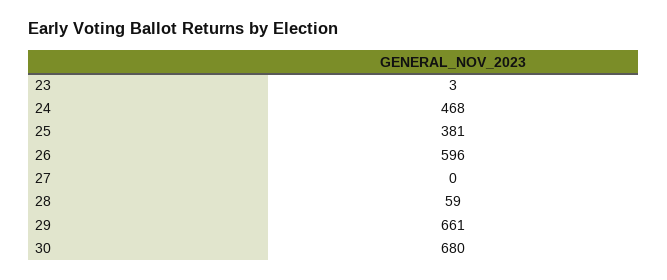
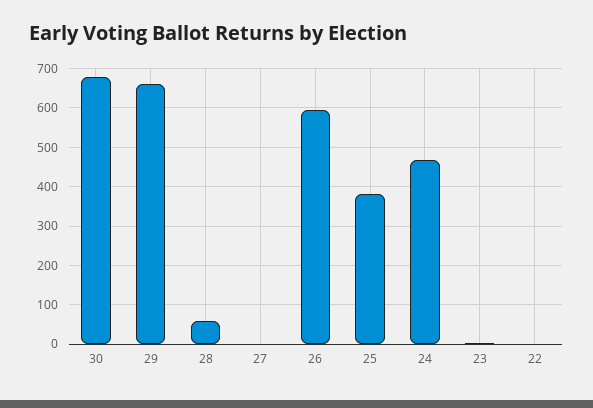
22: none -> 0

